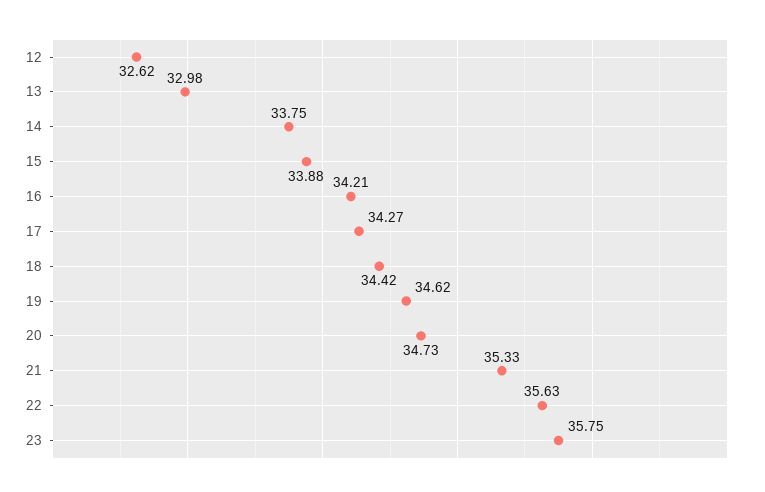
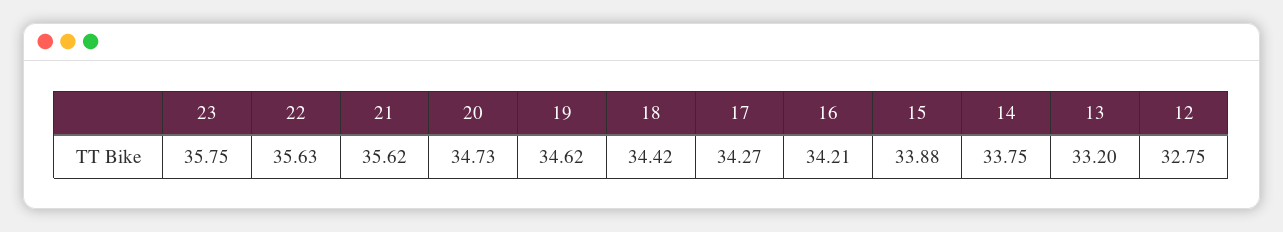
12: 32.62 -> 32.75
13: 32.98 -> 33.2
21: 35.33 -> 35.62

